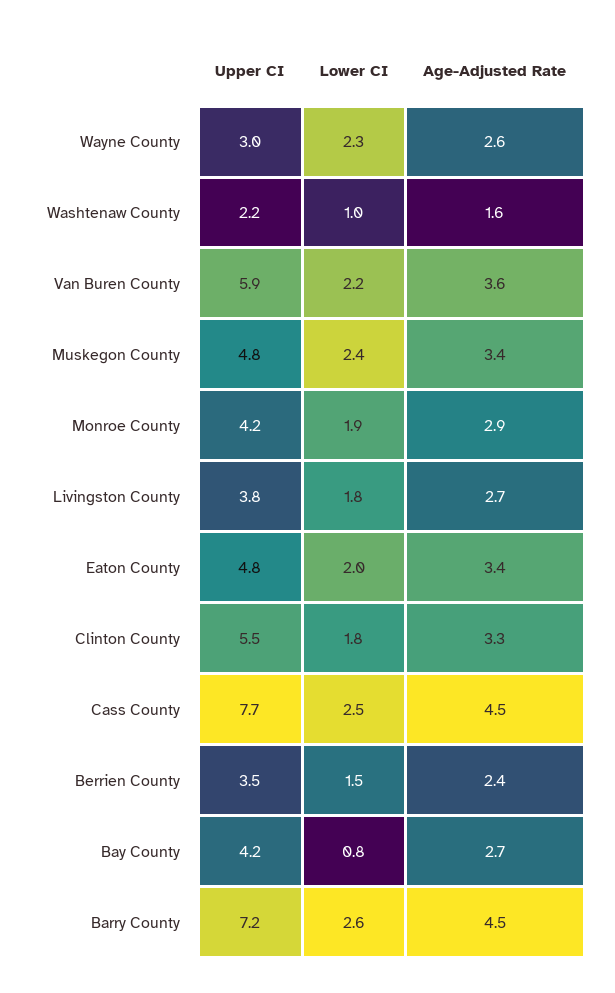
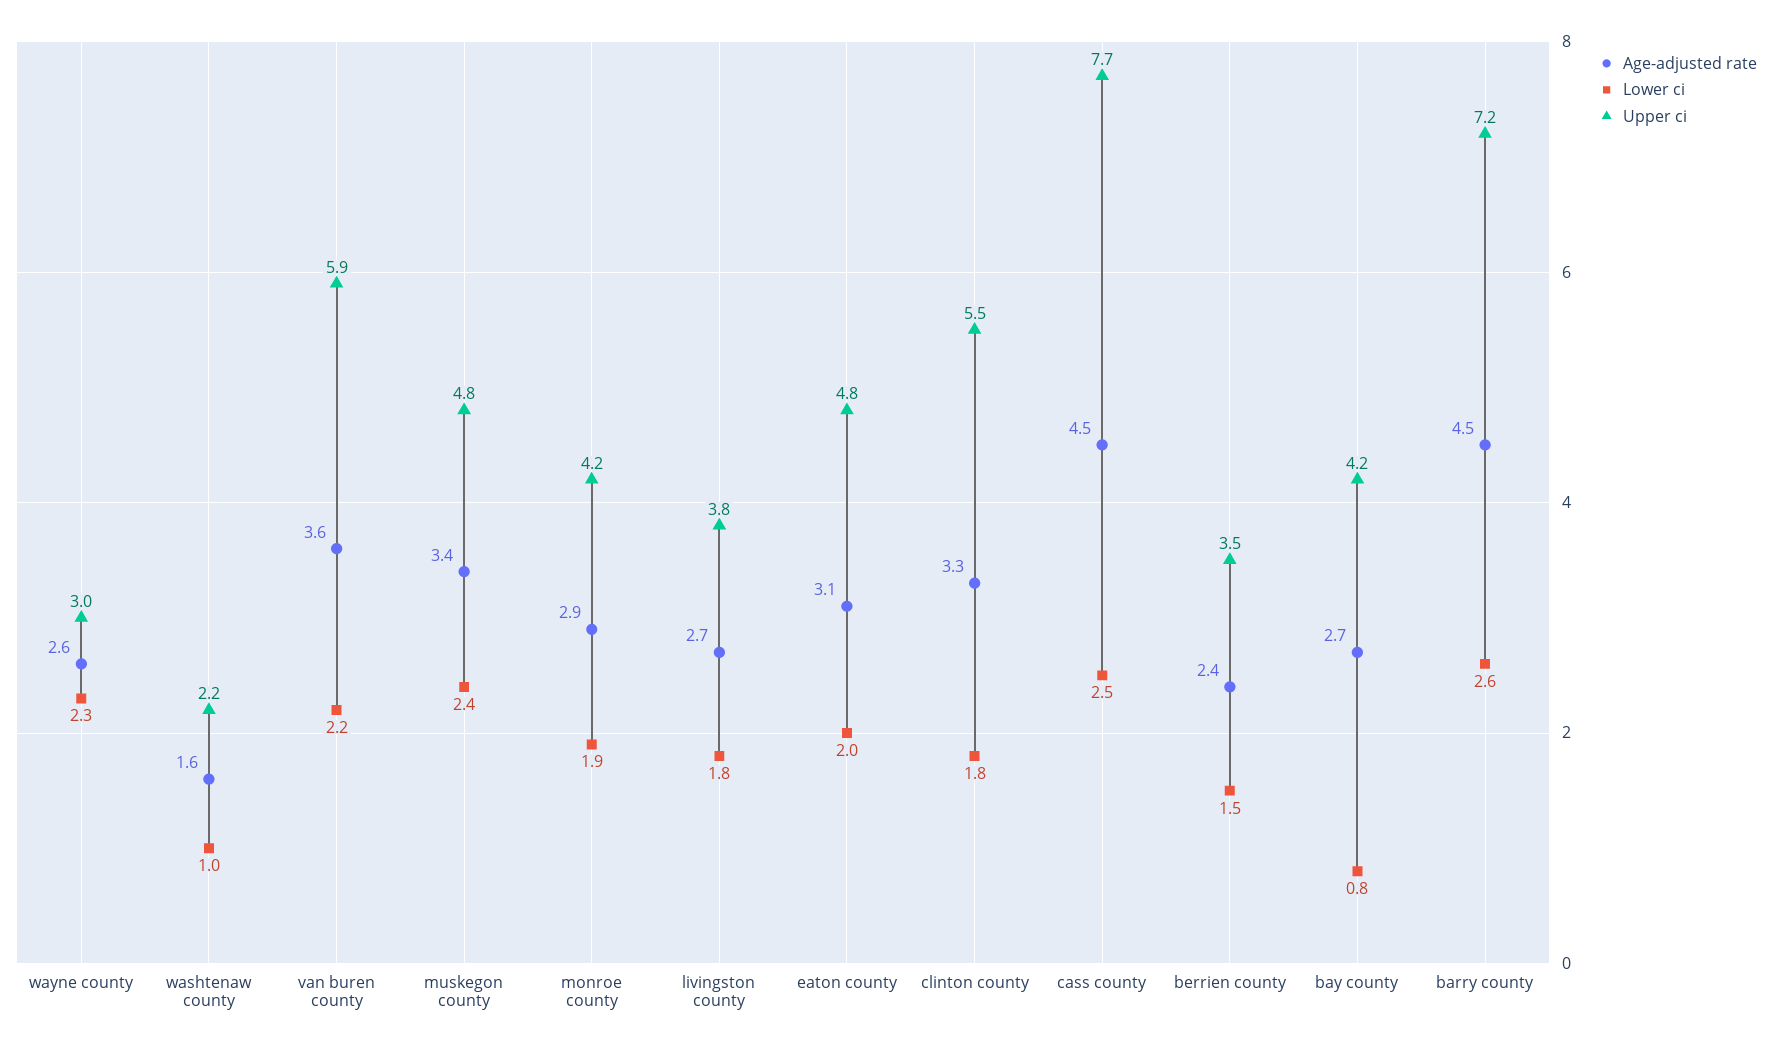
Age-Adjusted Rate, Eaton County: 3.4 -> 3.1

